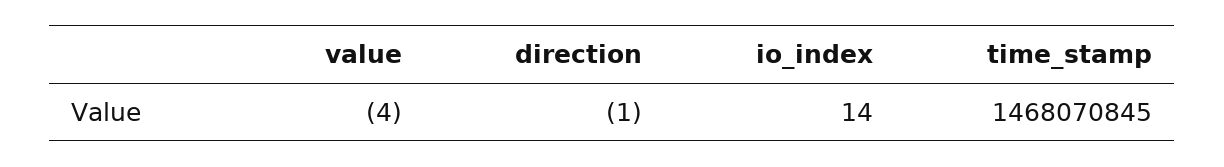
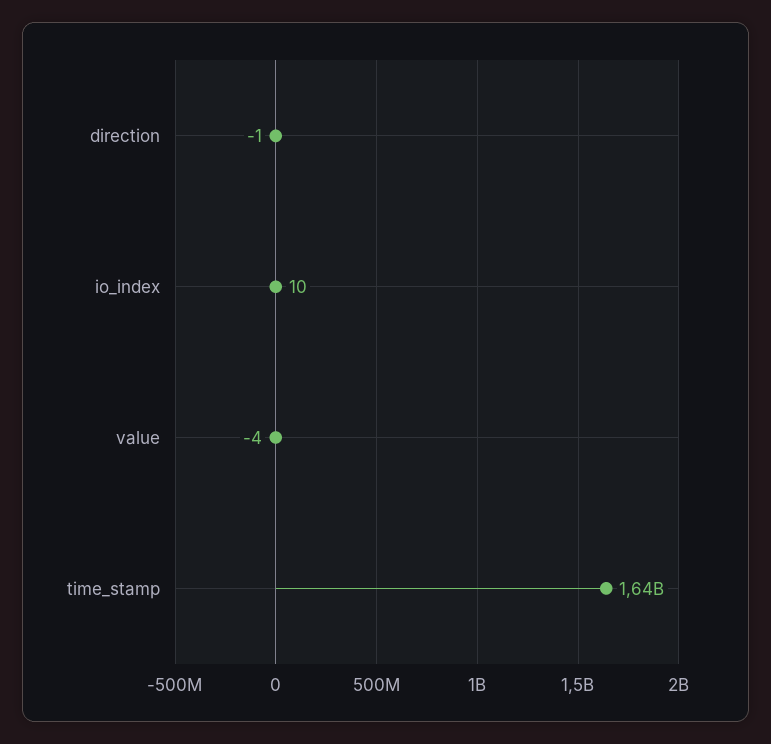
io_index: 14 -> 10
time_stamp: 1468070845 -> 1640000000

